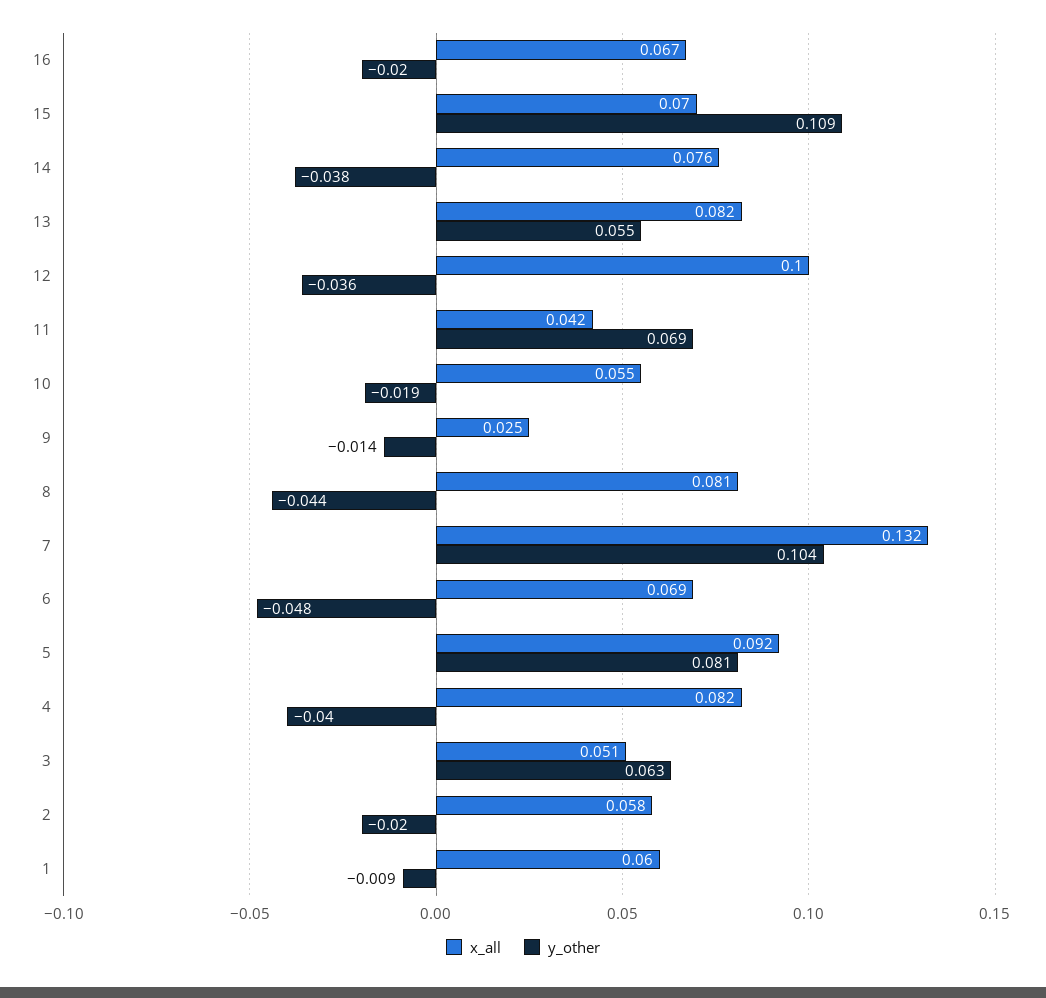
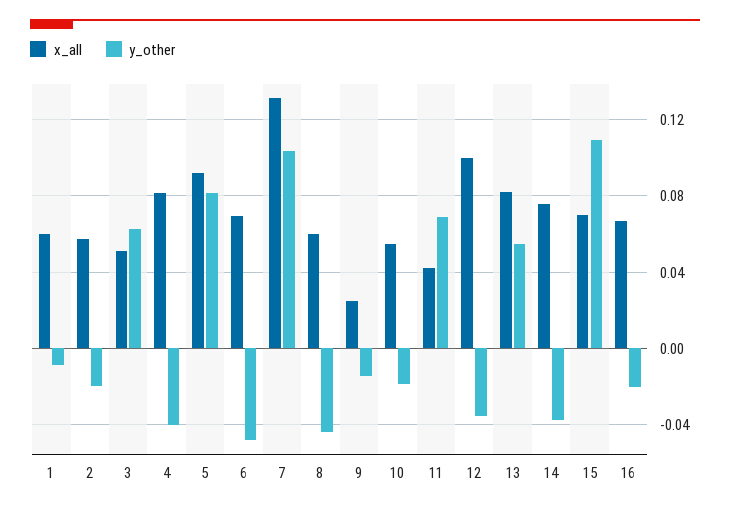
x_all, 8: 0.081 -> 0.06

